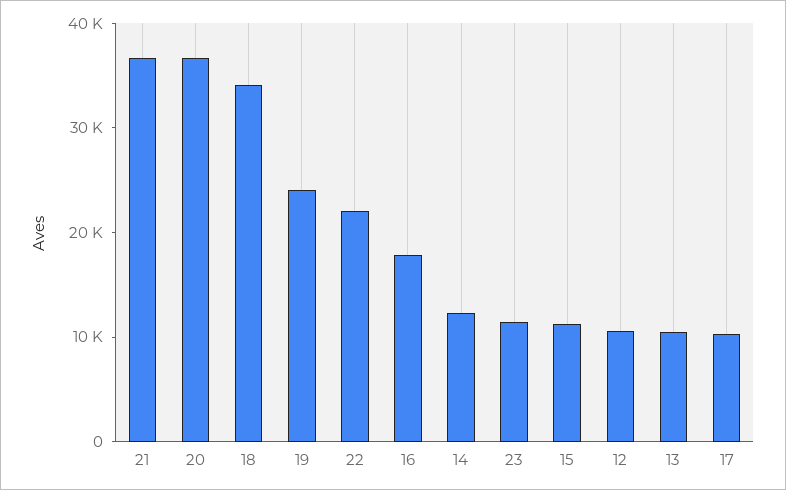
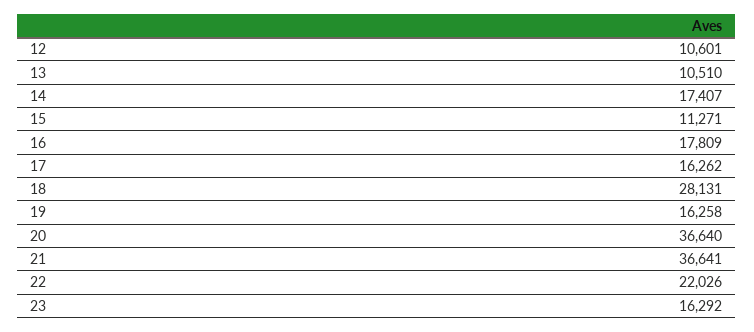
18: 34000 -> 28131
19: 24000 -> 16258
14: 12000 -> 17407
23: 12000 -> 16292
17: 10000 -> 16262

